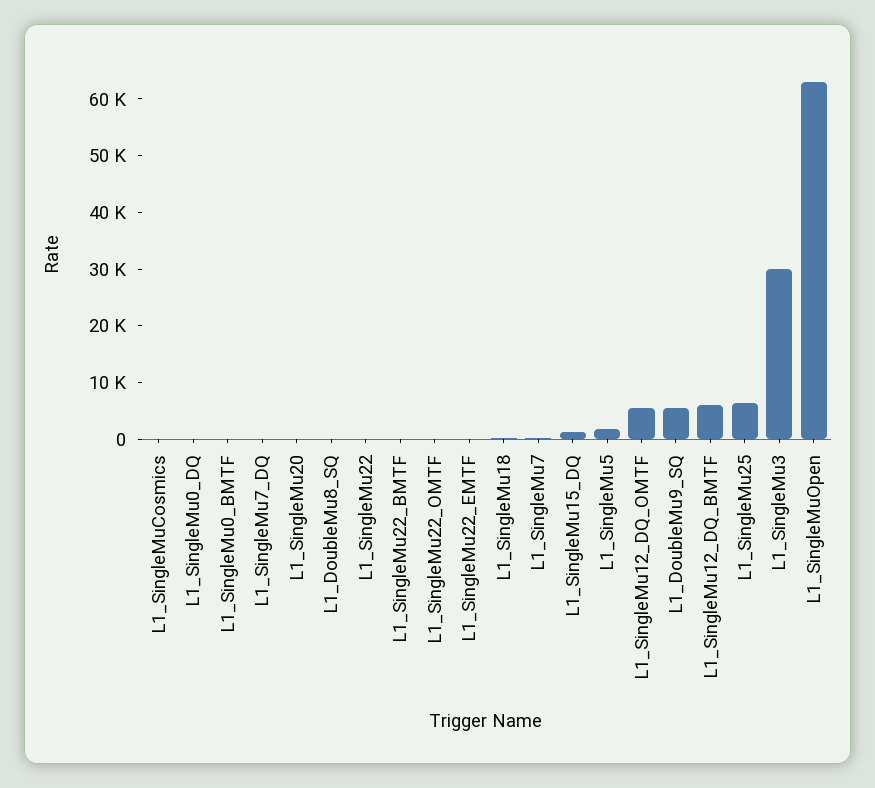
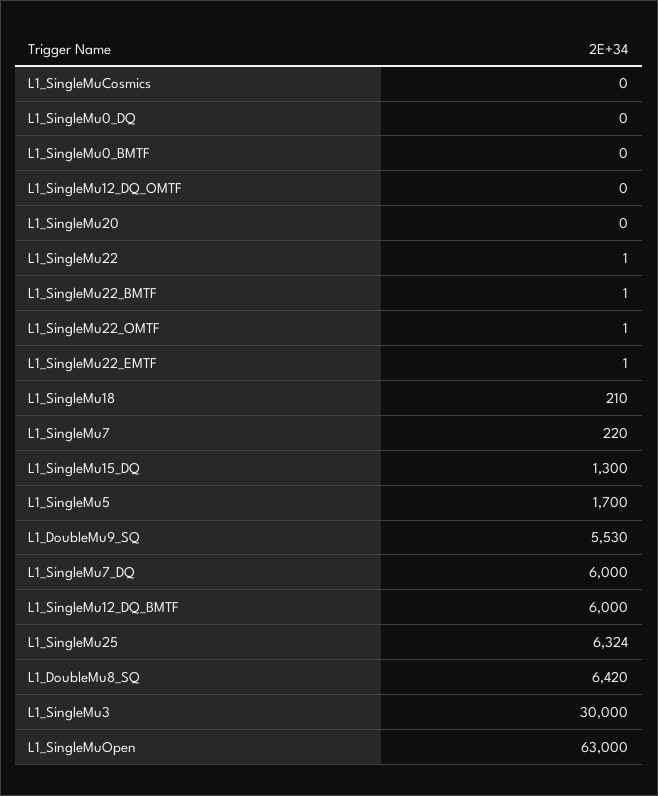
L1_SingleMu7_DQ: 0 -> 6000
L1_DoubleMu8_SQ: 0 -> 6420
L1_SingleMu12_DQ_OMTF: 6000 -> 0

